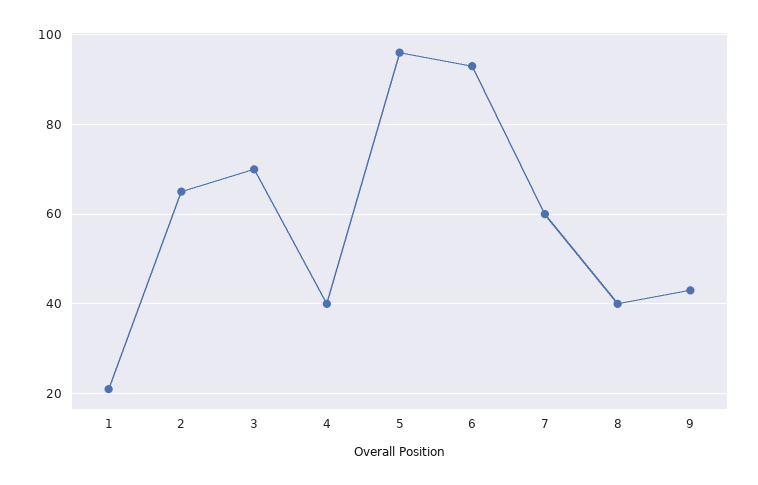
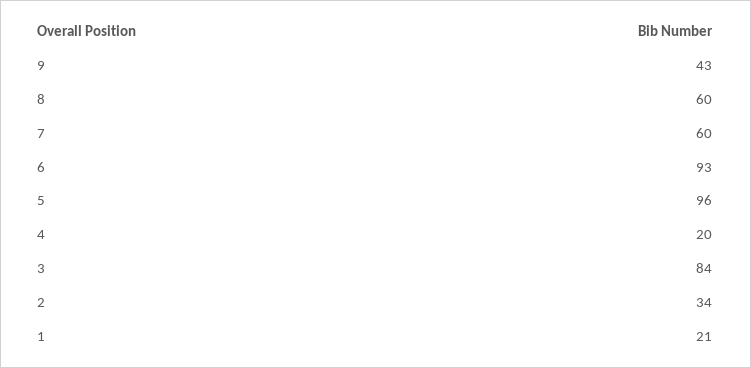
2: 65 -> 34
3: 70 -> 84
4: 40 -> 20
8: 40 -> 60

